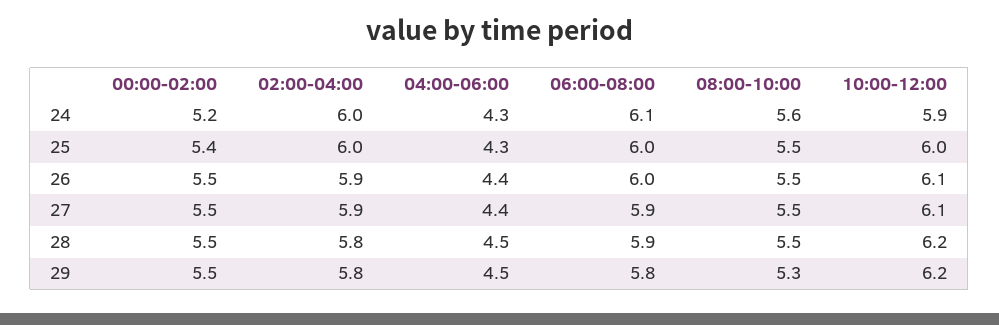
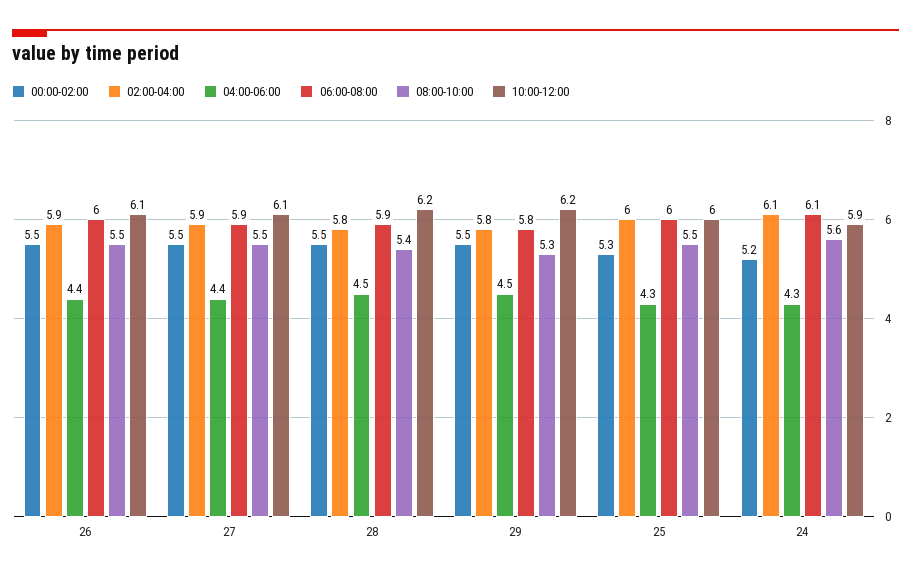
02:00-04:00, 24: 6 -> 6.1
00:00-02:00, 25: 5.4 -> 5.3
08:00-10:00, 28: 5.5 -> 5.4

